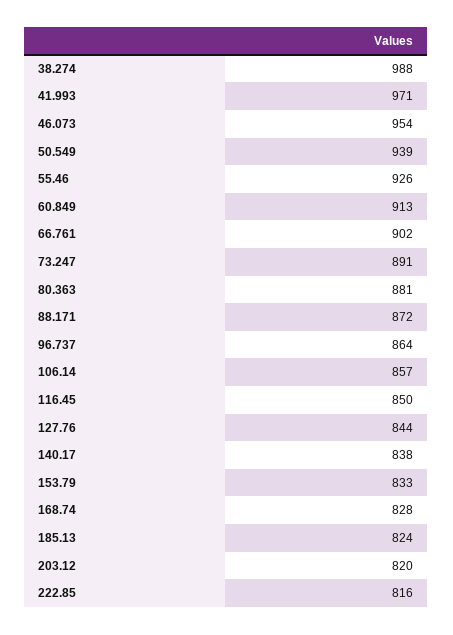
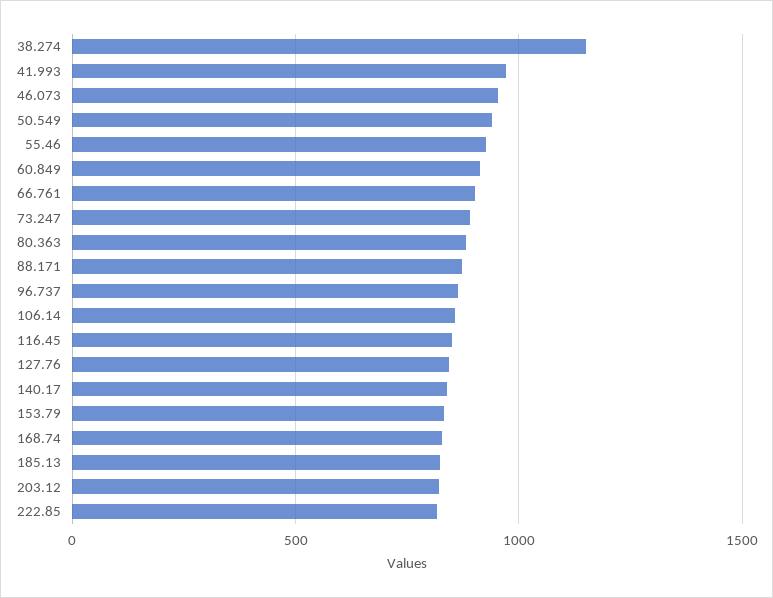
38.274: 988 -> 1150

